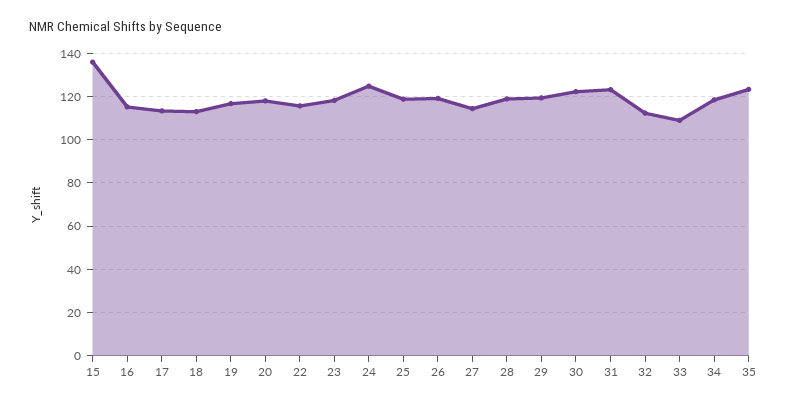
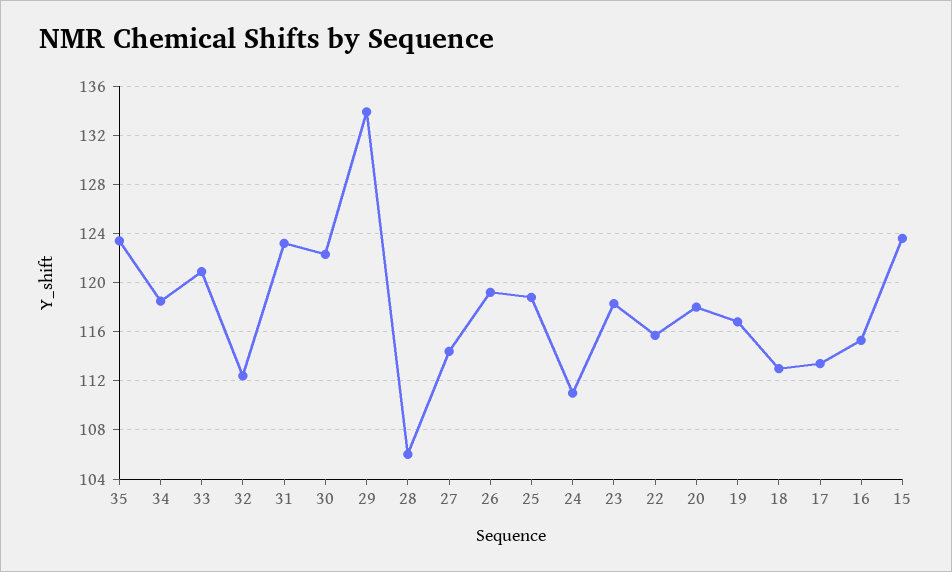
15: 135 -> 123.5
24: 125 -> 111
28: 120 -> 106
29: 120 -> 134
33: 110 -> 121

